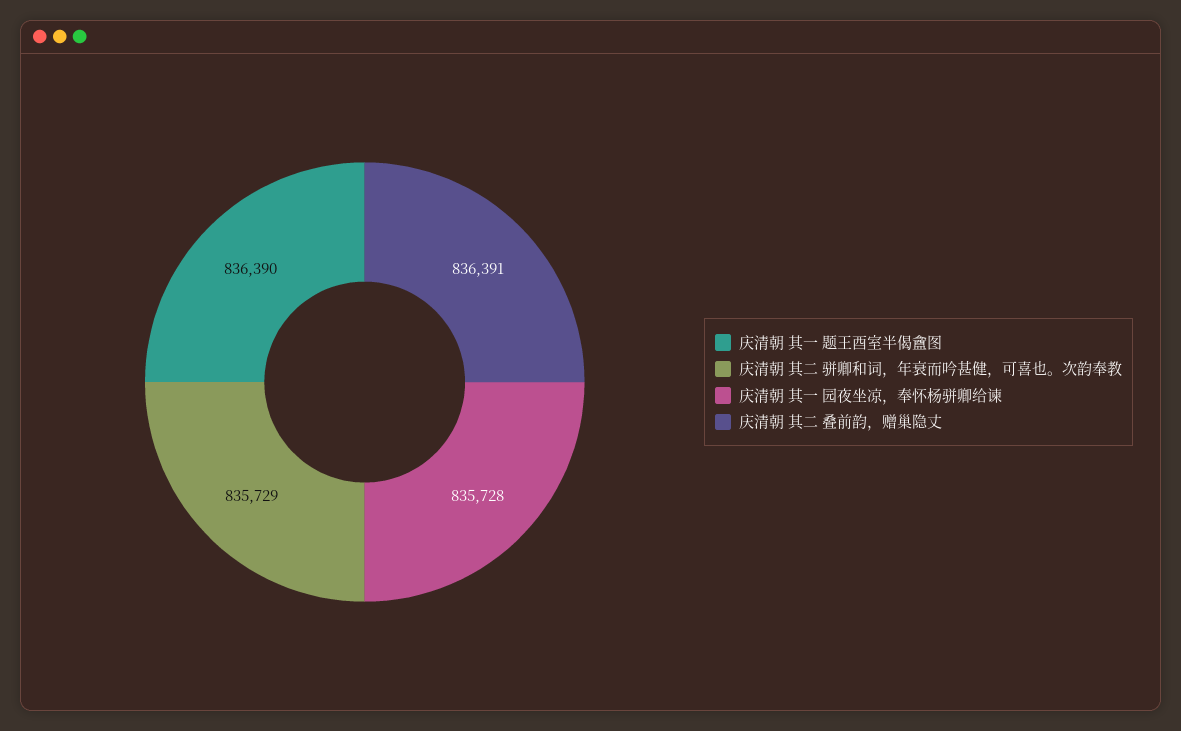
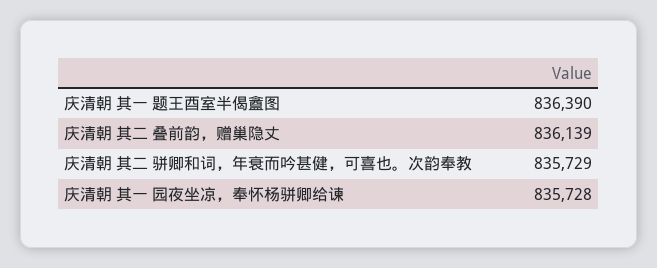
庆清朝 其二 叠前韵，赠巢隐丈: 836391 -> 836139

